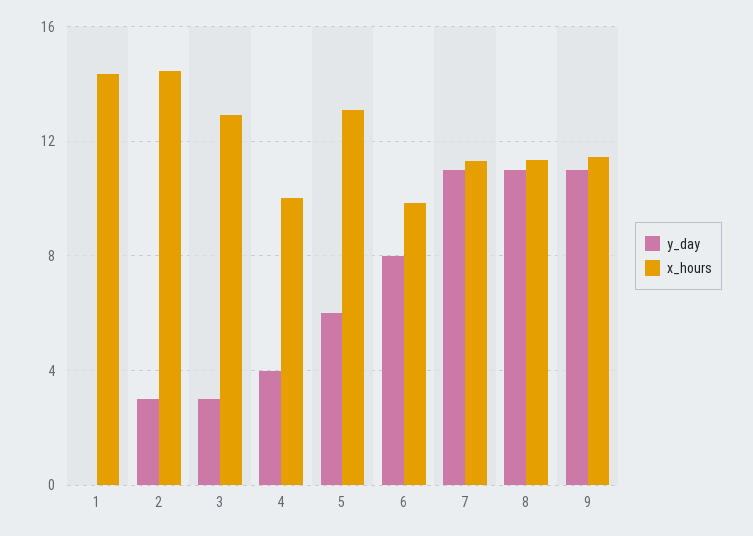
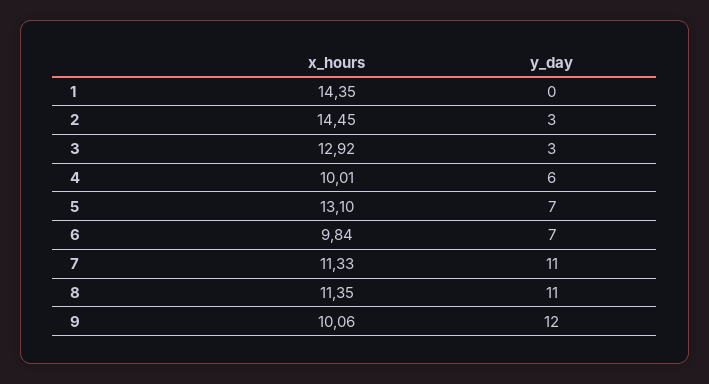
y_day, 4: 4 -> 6
y_day, 5: 6 -> 7
y_day, 6: 8 -> 7
y_day, 9: 11 -> 12
x_hours, 9: 11.5 -> 10.06

